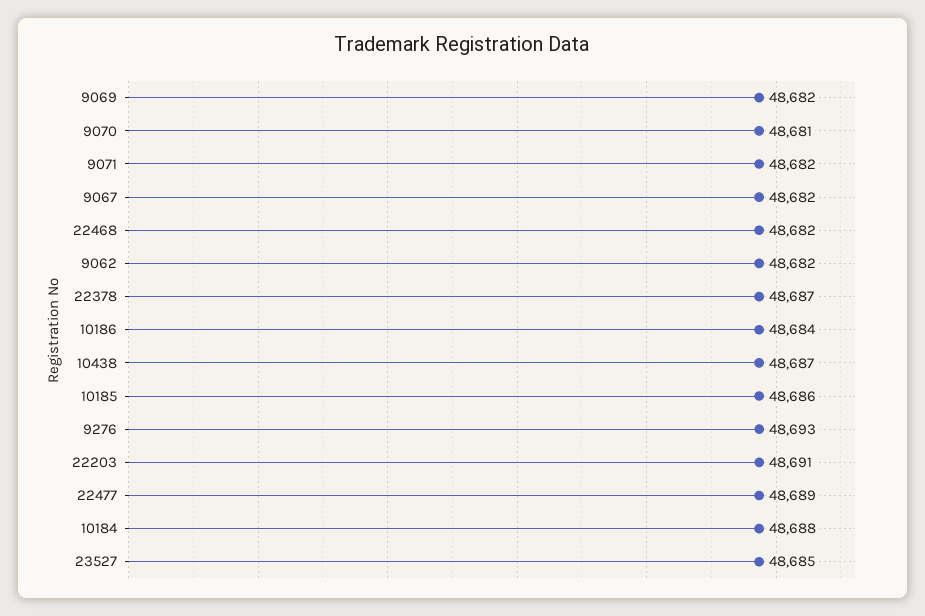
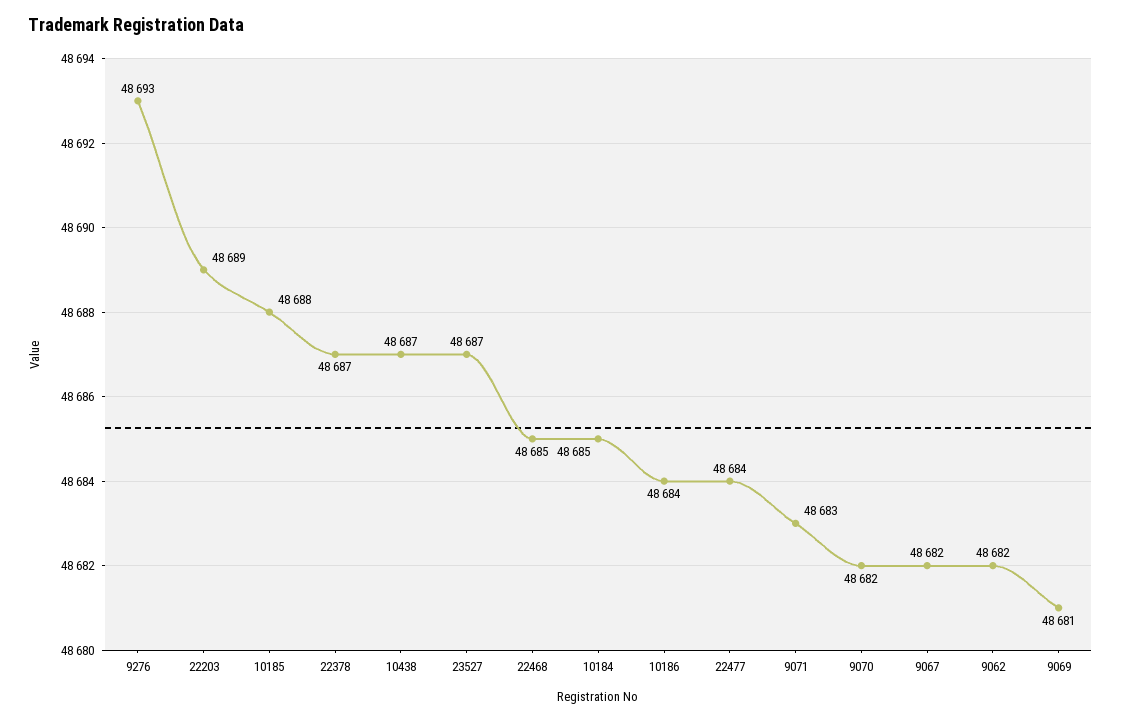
9069: 48682 -> 48681
9070: 48681 -> 48682
9071: 48682 -> 48683
22468: 48682 -> 48685
10185: 48686 -> 48688
22203: 48691 -> 48689
22477: 48689 -> 48684
10184: 48688 -> 48685
23527: 48685 -> 48687

